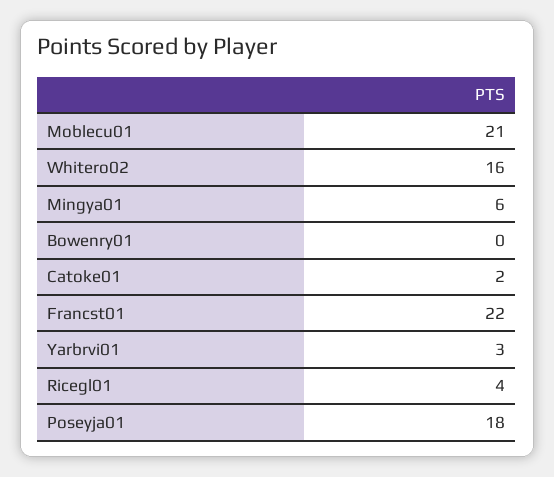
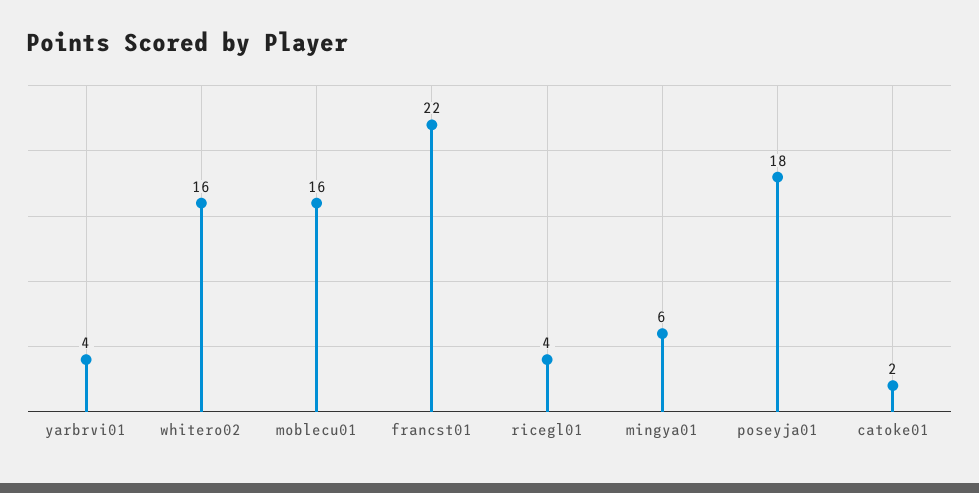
Moblecu01: 21 -> 16
Bowenry01: 0 -> none
Yarbrvi01: 3 -> 4

